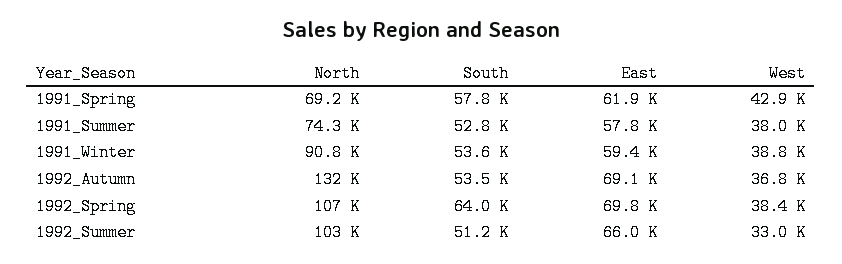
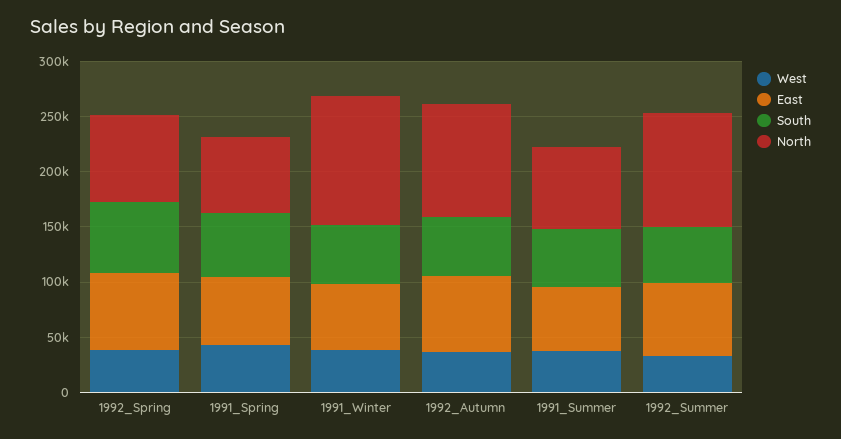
North, 1991_Winter: 90800 -> 120000
North, 1992_Autumn: 132000 -> 100000
North, 1992_Spring: 107000 -> 80000

